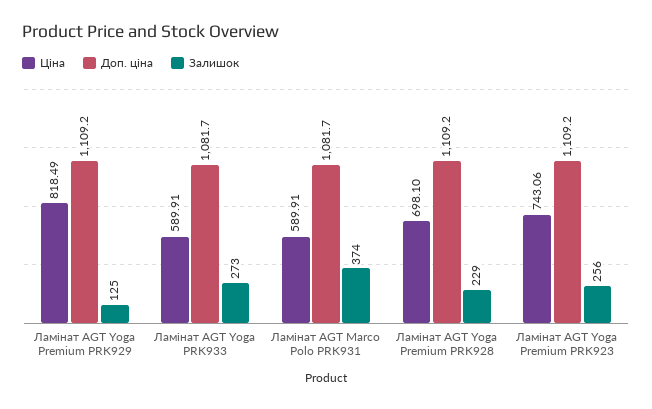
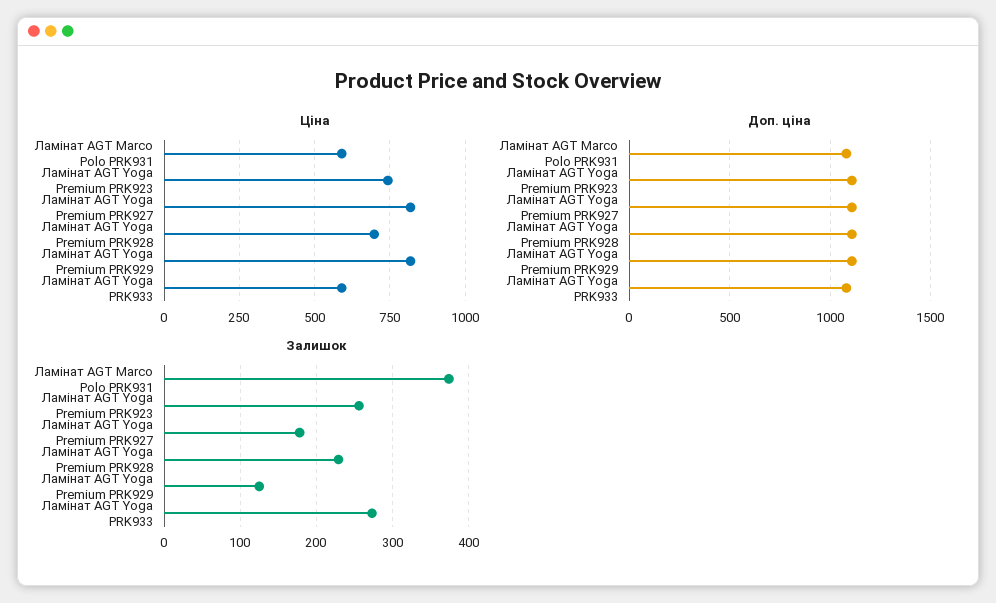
Ціна, Ламінат AGT Yoga Premium PRK927: none -> 825
Доп. ціна, Ламінат AGT Yoga Premium PRK927: none -> 1100
Залишок, Ламінат AGT Yoga Premium PRK927: none -> 180

